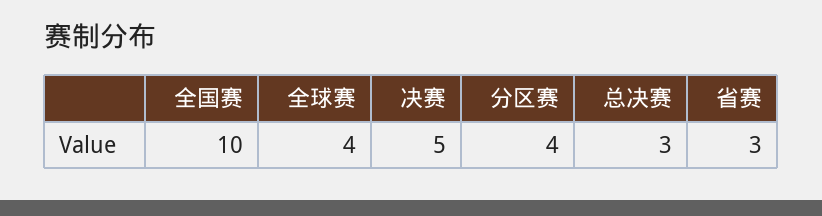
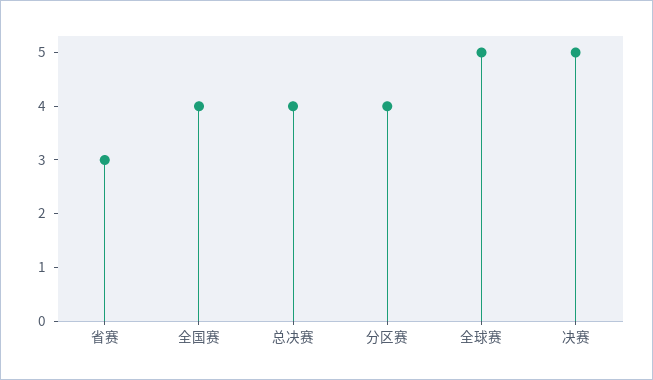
全国赛: 10 -> 4
全球赛: 4 -> 5
总决赛: 3 -> 4

